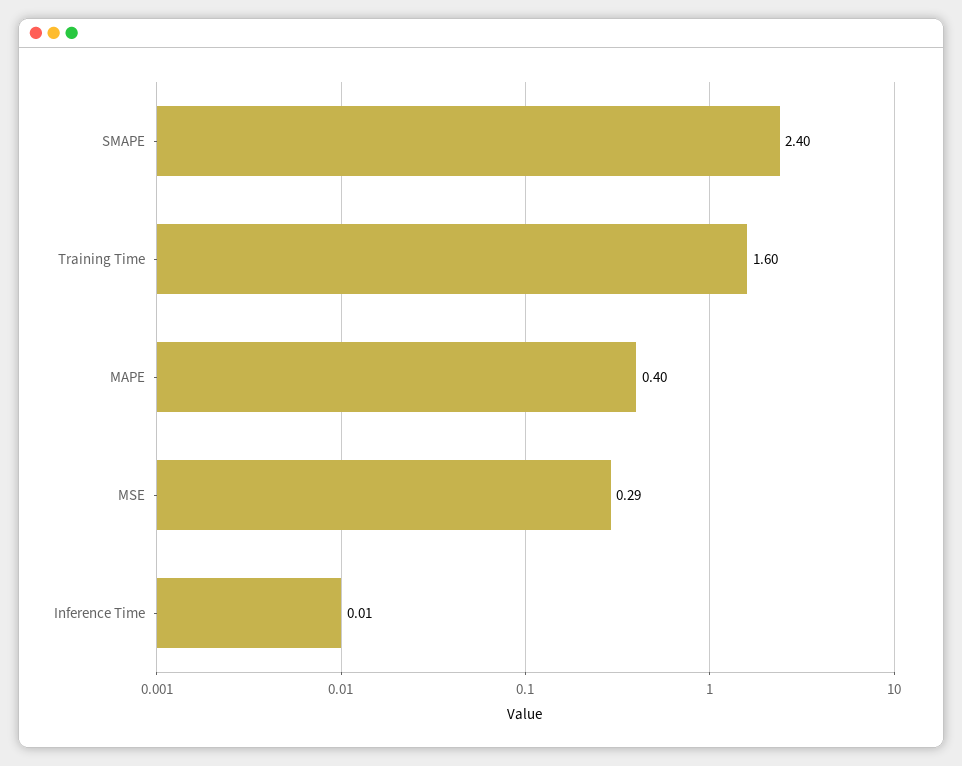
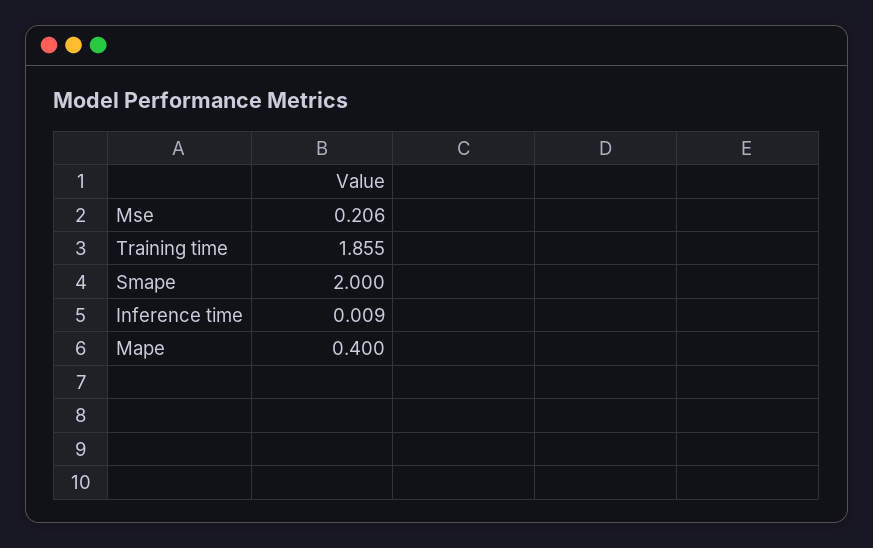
SMAPE: 2.4 -> 2
Training Time: 1.6 -> 1.855
MSE: 0.29 -> 0.206

